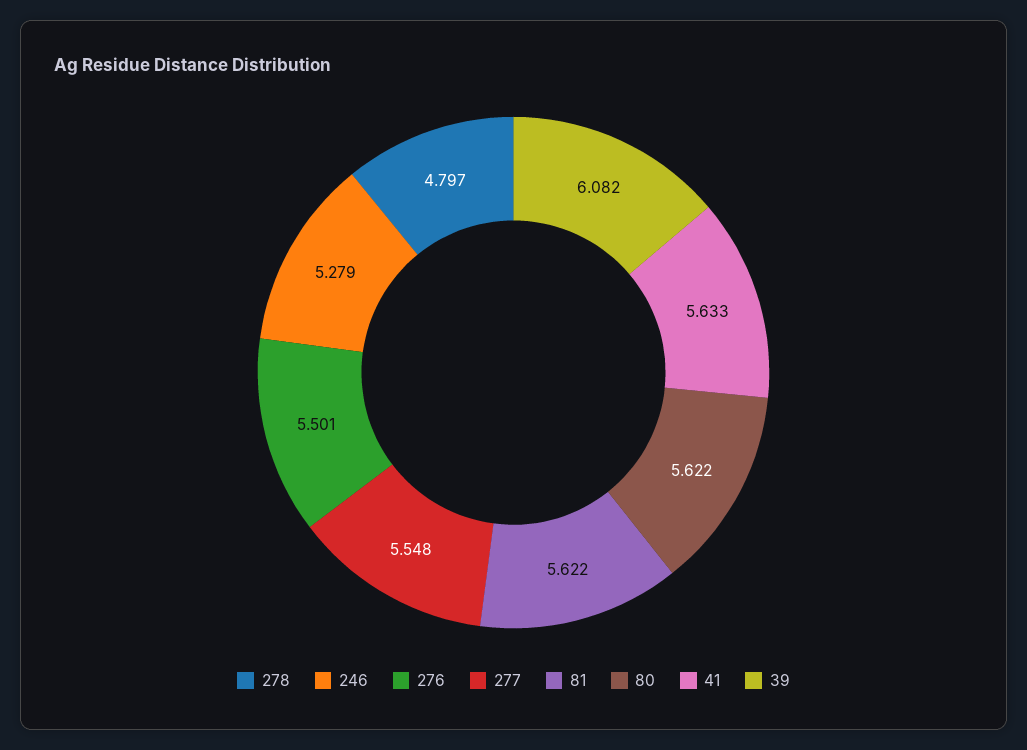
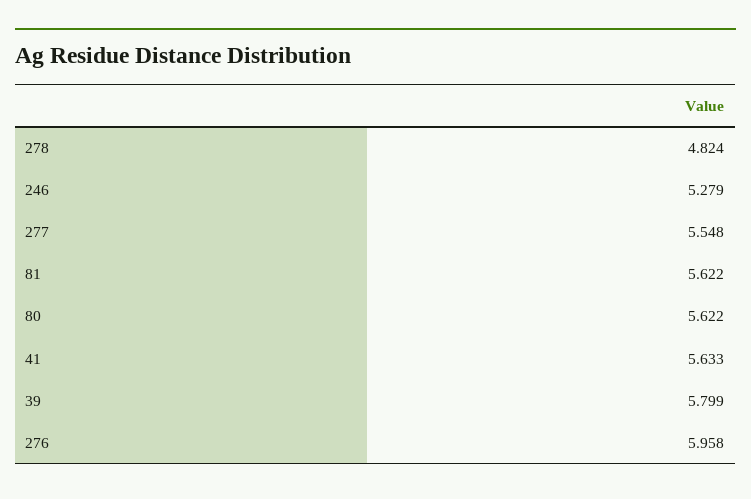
278: 4.797 -> 4.824
276: 5.501 -> 5.958
39: 6.082 -> 5.799

